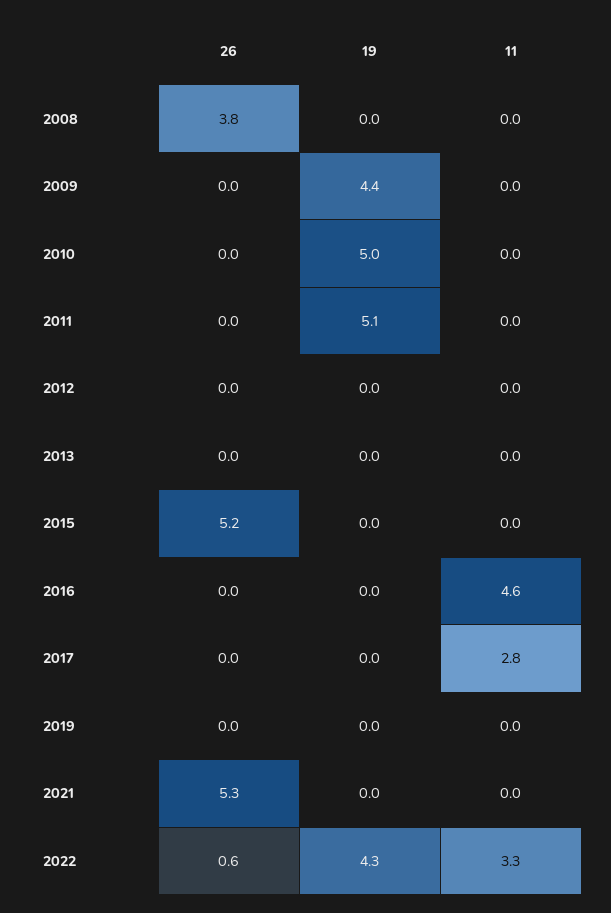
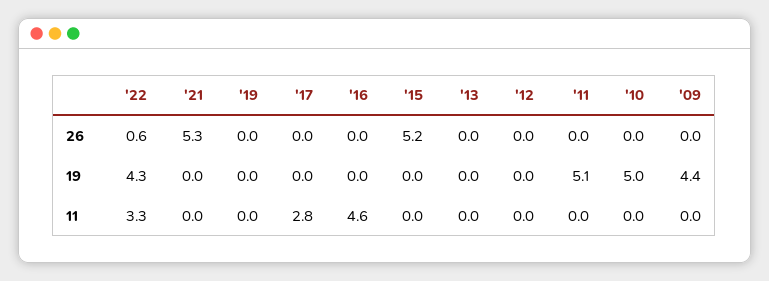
26, 2008: 3.8 -> none
19, 2008: 0 -> none
11, 2008: 0 -> none

